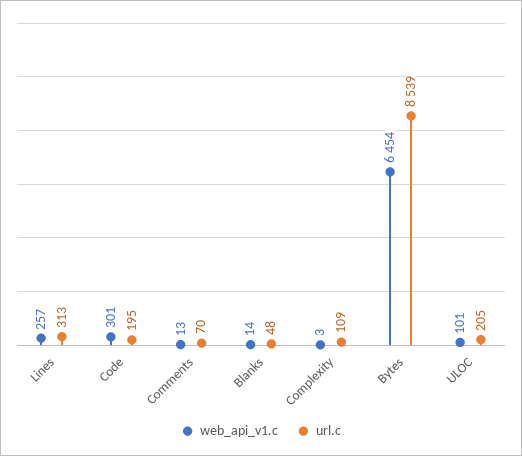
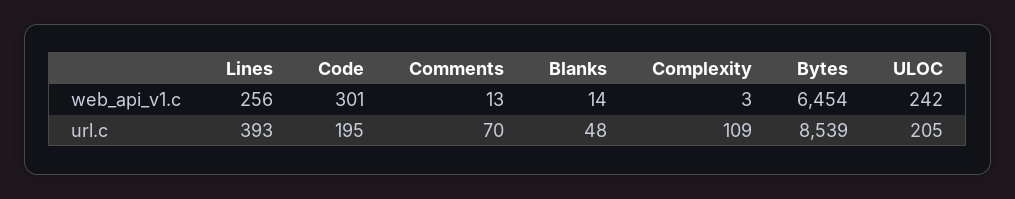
web_api_v1.c, Lines: 257 -> 256
url.c, Lines: 313 -> 393
web_api_v1.c, ULOC: 101 -> 242

